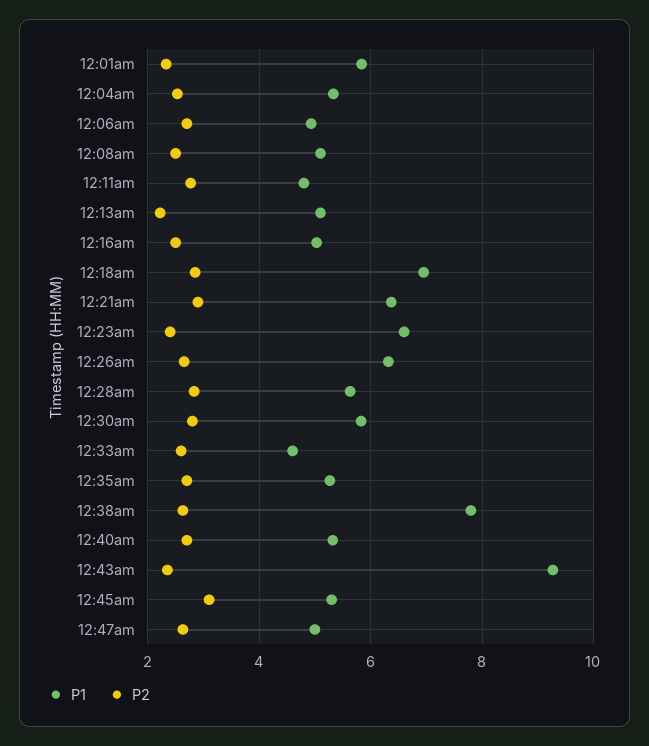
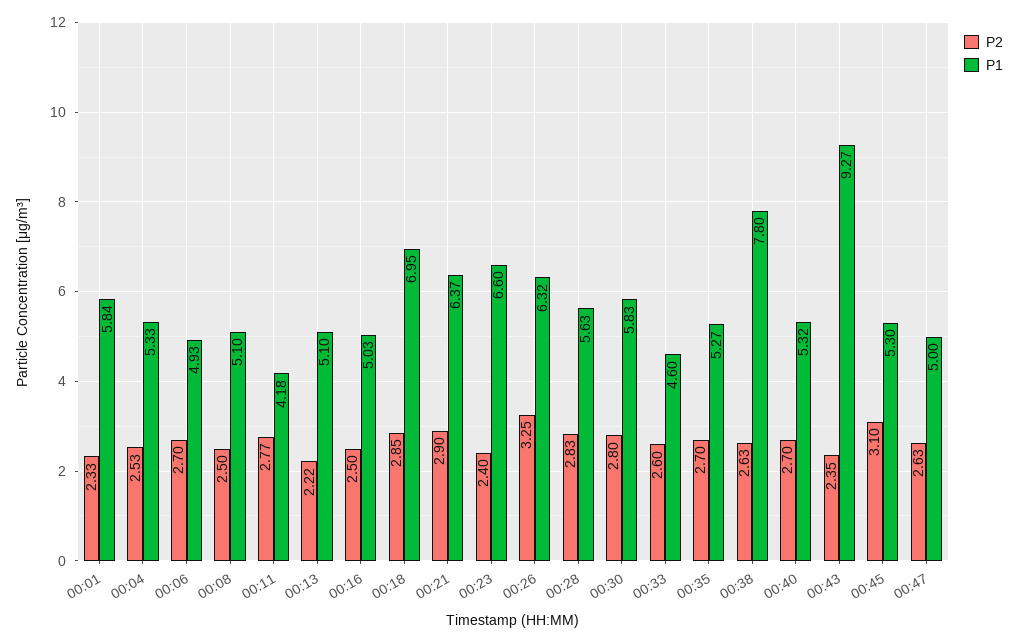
P1, 12:11am: 4.8 -> 4.18
P2, 12:26am: 2.6 -> 3.25

